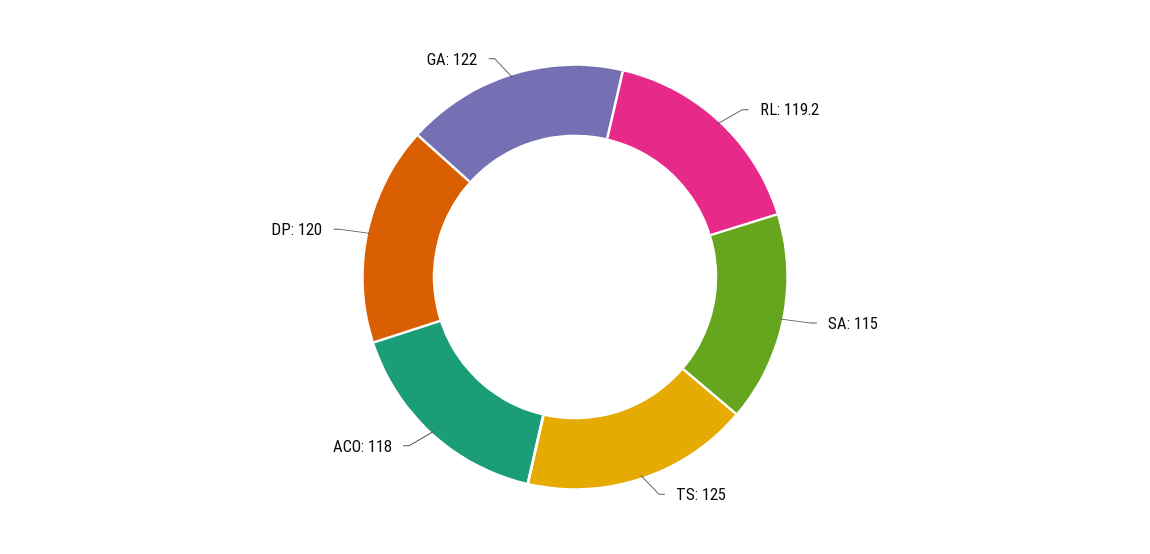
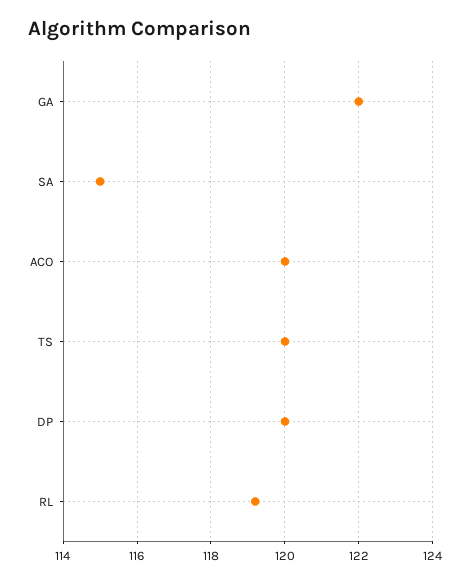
TS: 125 -> 120
ACO: 118 -> 120

